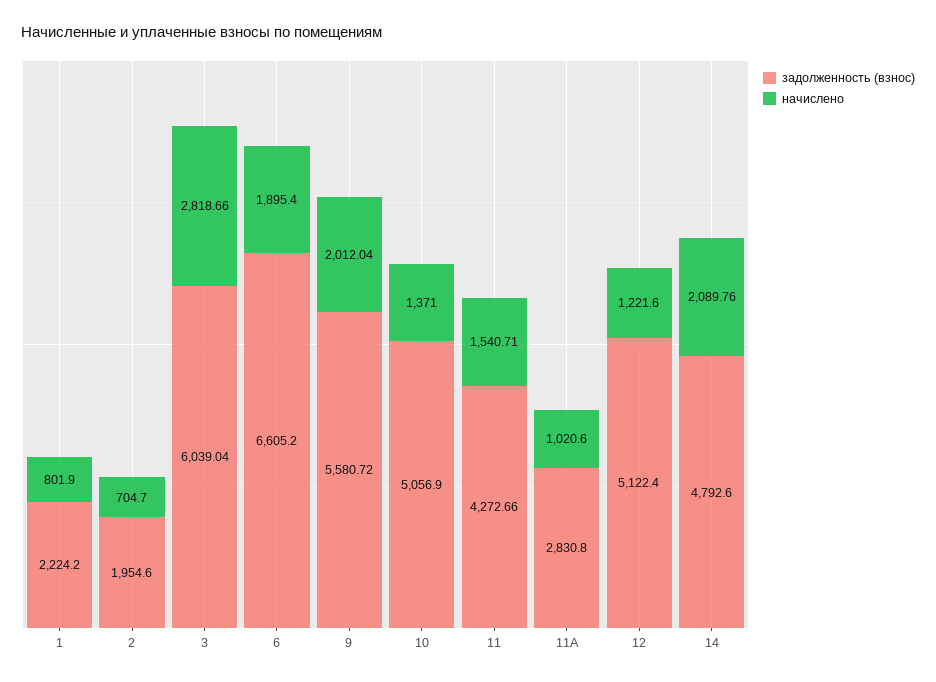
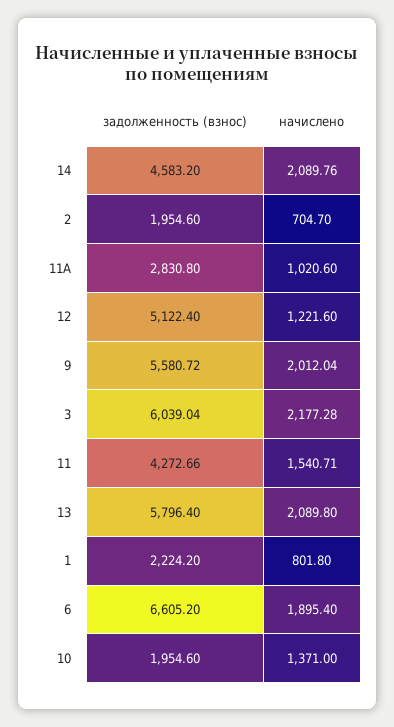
начислено, 1: 801.9 -> 801.8
начислено, 3: 2818.66 -> 2177.28
задолженность (взнос), 10: 5056.9 -> 1954.6
задолженность (взнос), 14: 4792.6 -> 4583.2
задолженность (взнос), 13: none -> 5796.4
начислено, 13: none -> 2089.8

